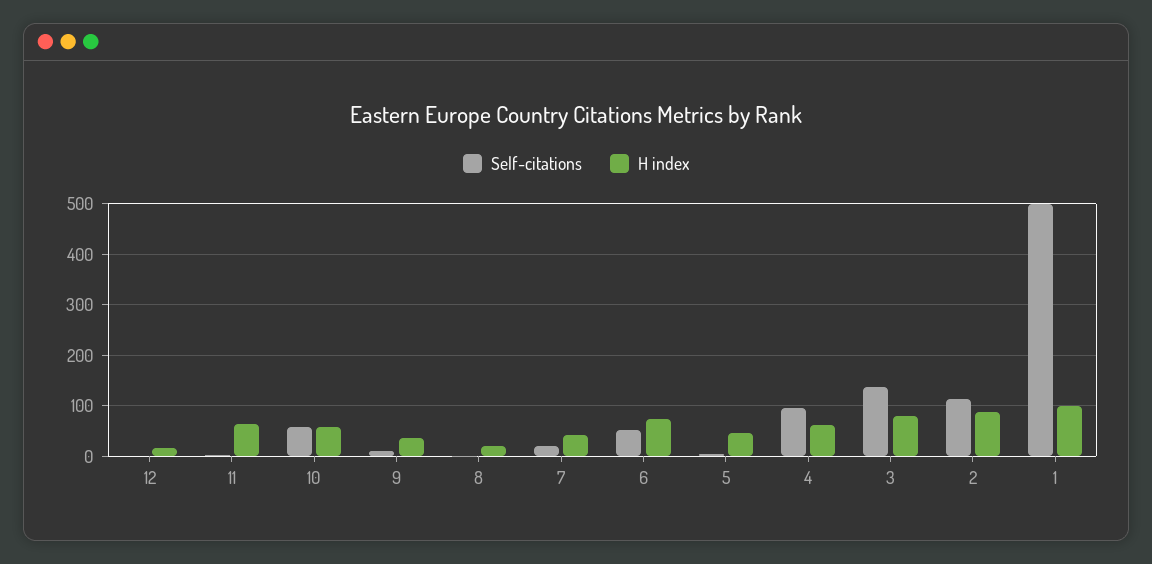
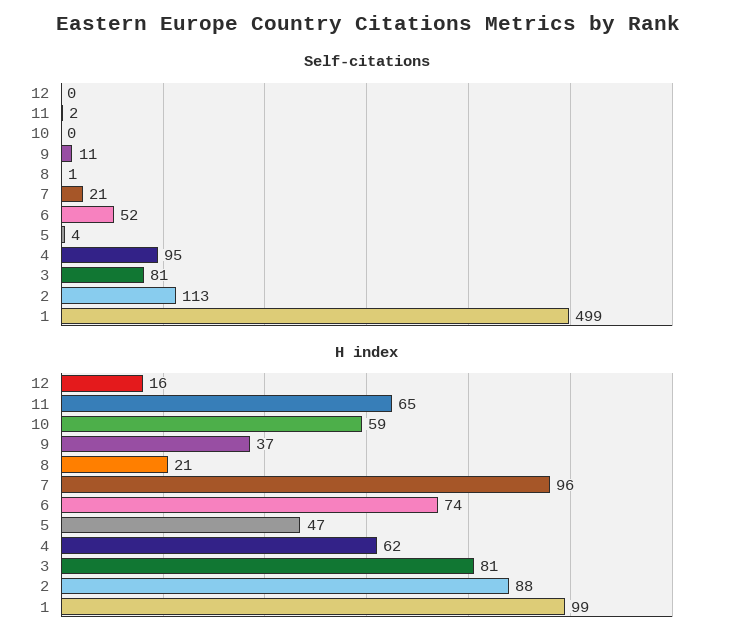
Self-citations, 10: 60 -> 0
H index, 7: 40 -> 96
Self-citations, 3: 140 -> 81

